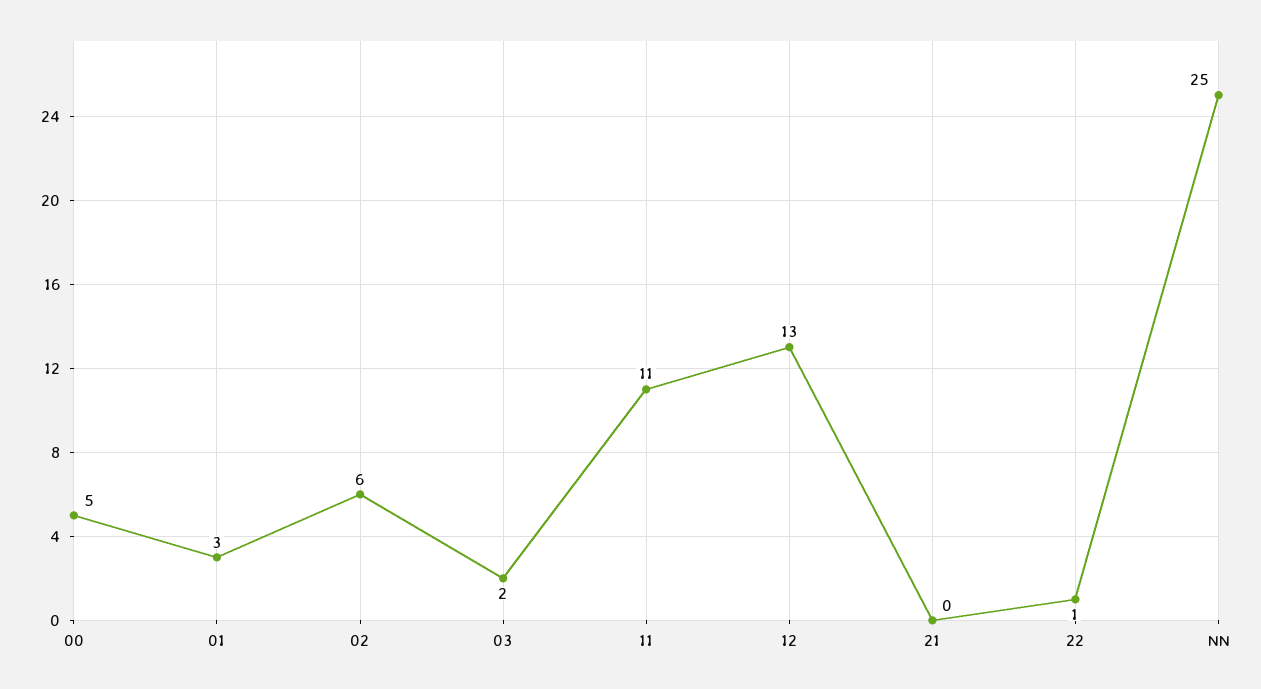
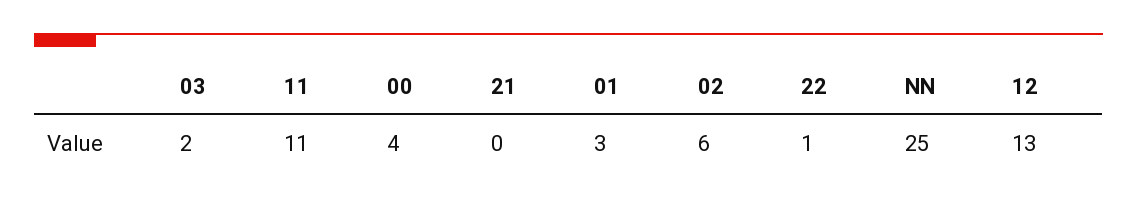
00: 5 -> 4

